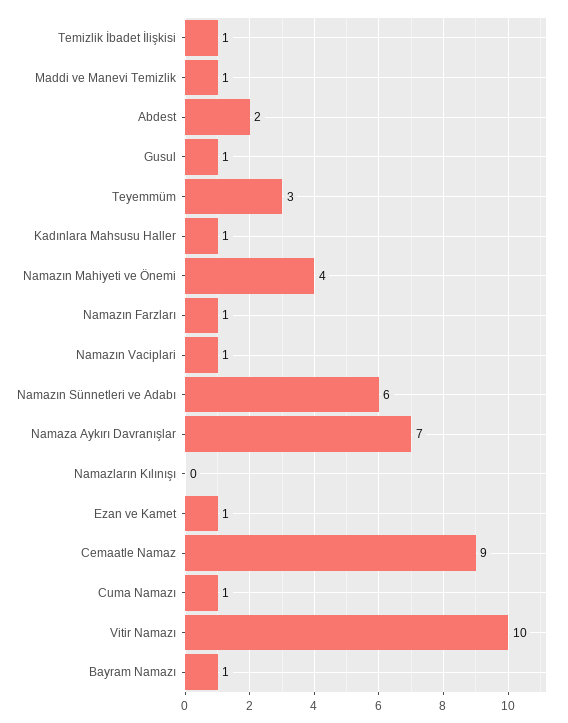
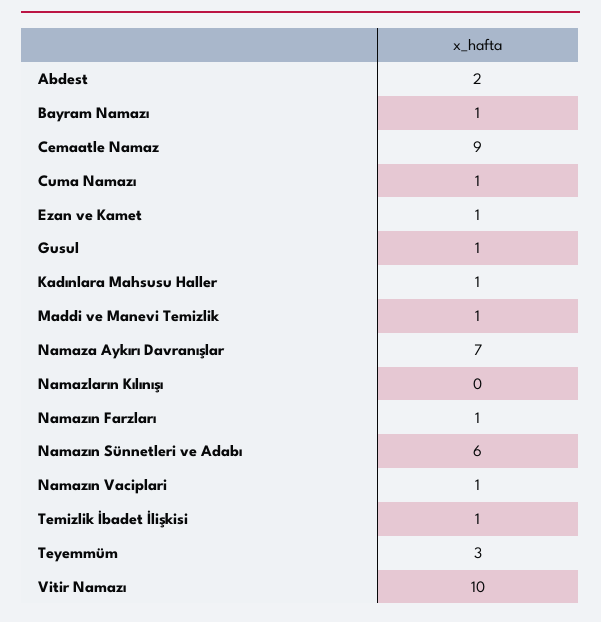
Namazın Mahiyeti ve Önemi: 4 -> none

